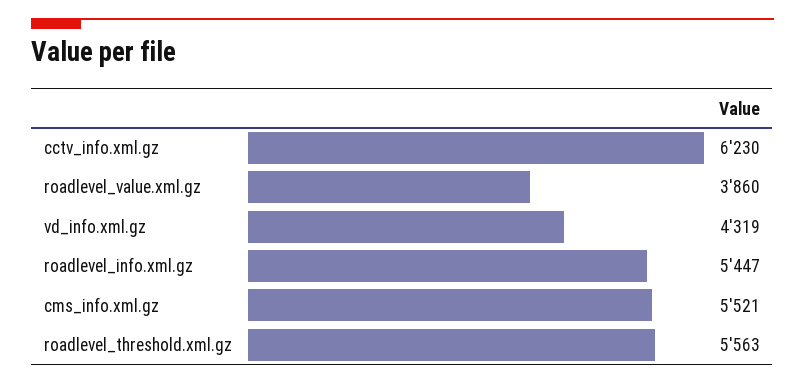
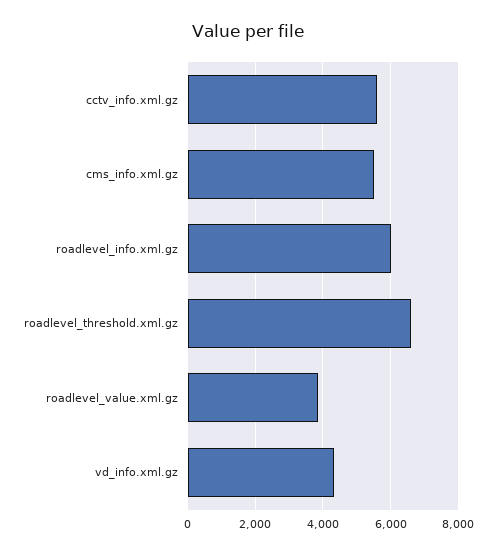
cctv_info.xml.gz: 6230 -> 5600
roadlevel_info.xml.gz: 5447 -> 6000
roadlevel_threshold.xml.gz: 5563 -> 6600

